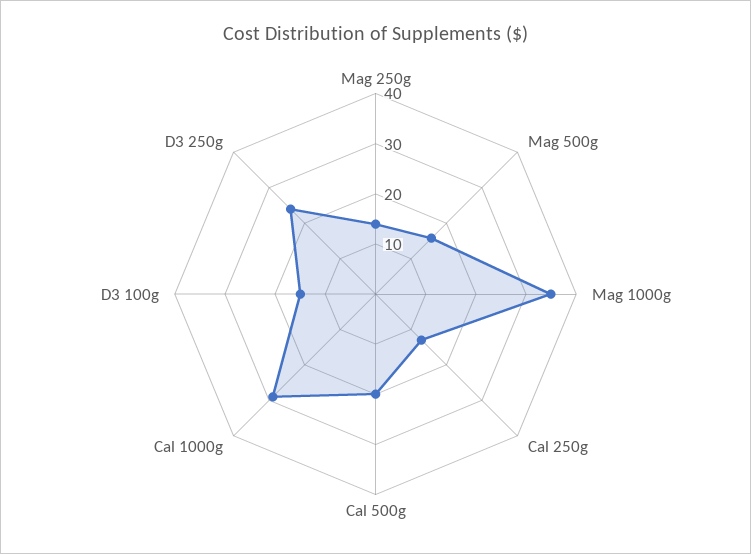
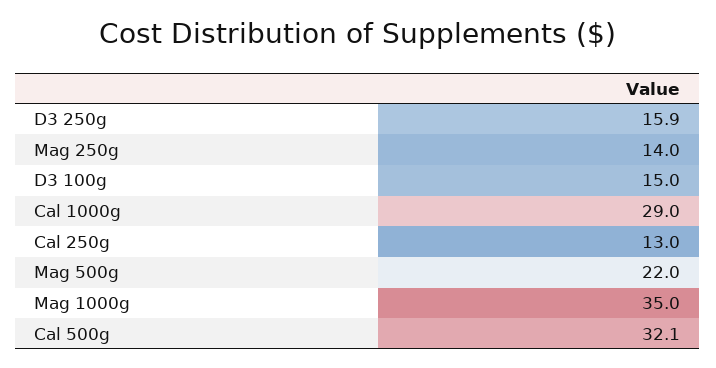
Mag 500g: 16 -> 22
Cal 500g: 20 -> 32.1
D3 250g: 24 -> 15.9

